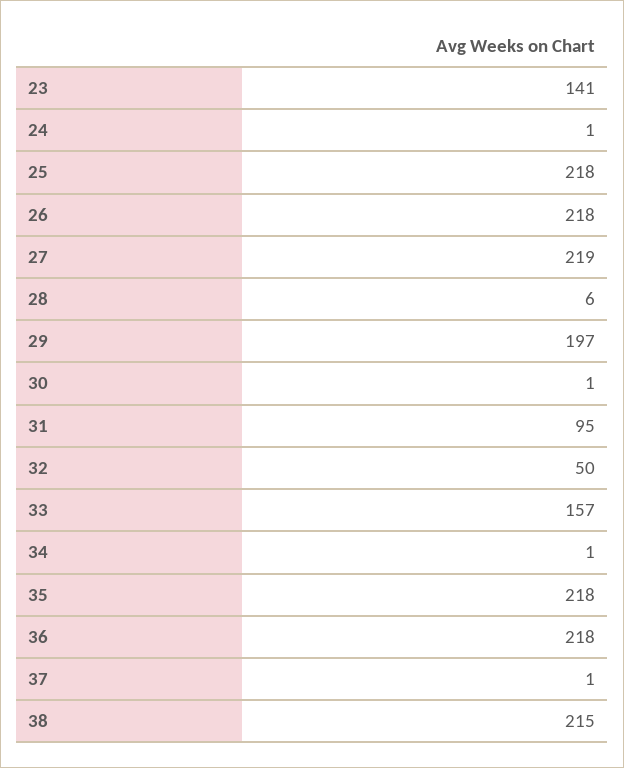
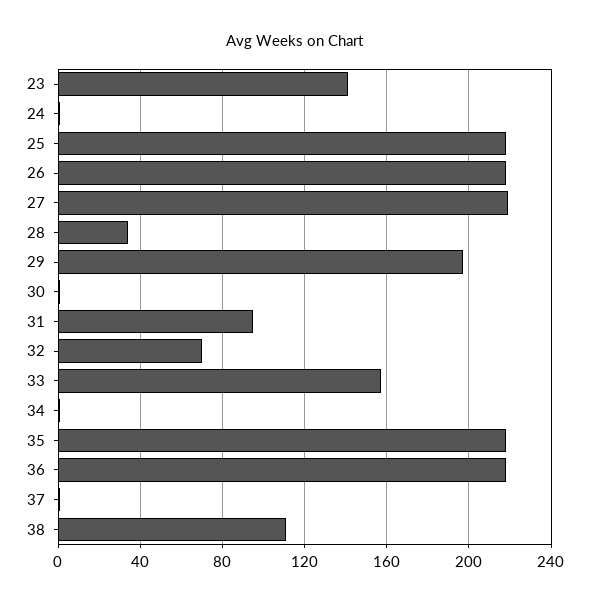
28: 6 -> 35
32: 50 -> 70
38: 215 -> 110

